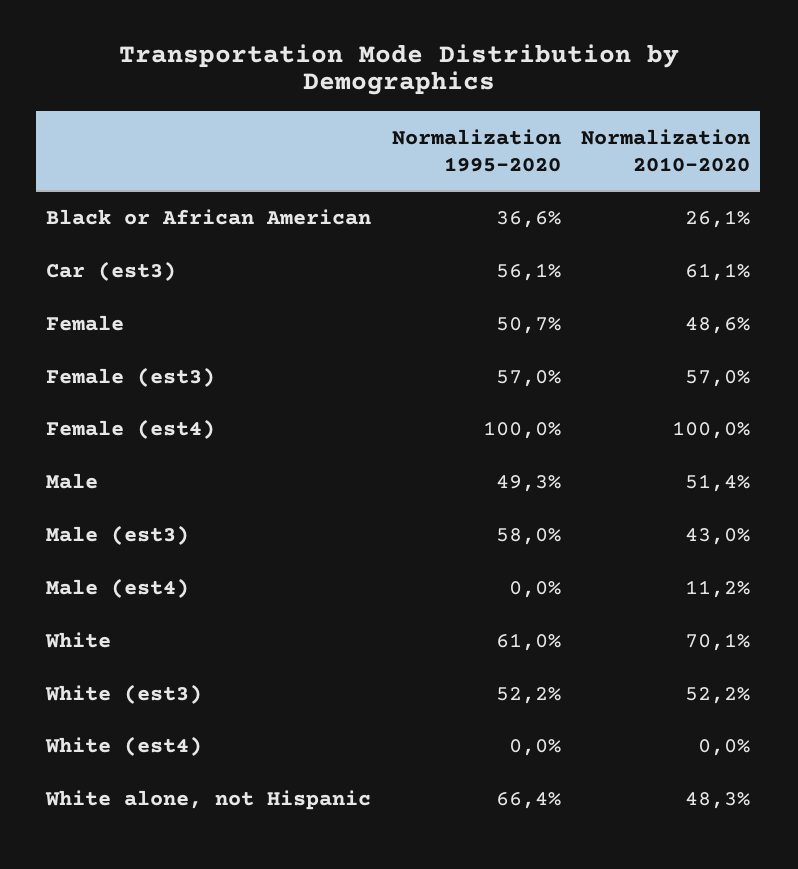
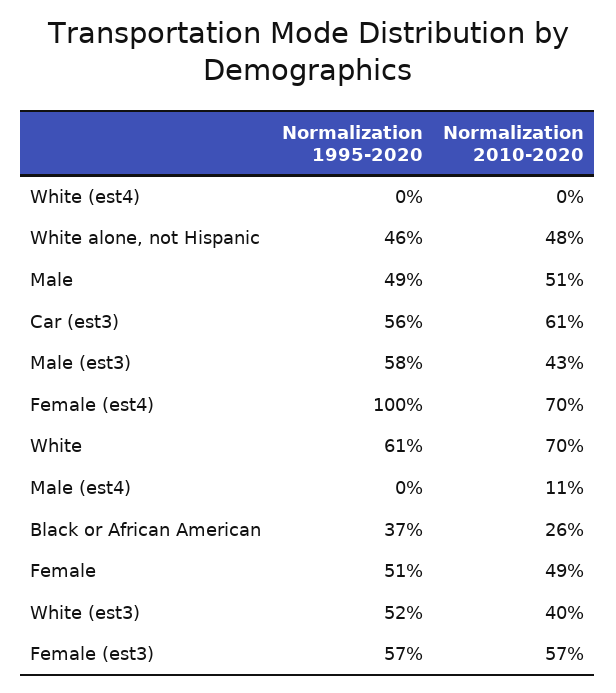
Normalization 2010-2020, Female (est4): 100 -> 70
Normalization 2010-2020, White (est3): 52.2 -> 40
Normalization 1995-2020, White alone, not Hispanic: 66.4 -> 46

